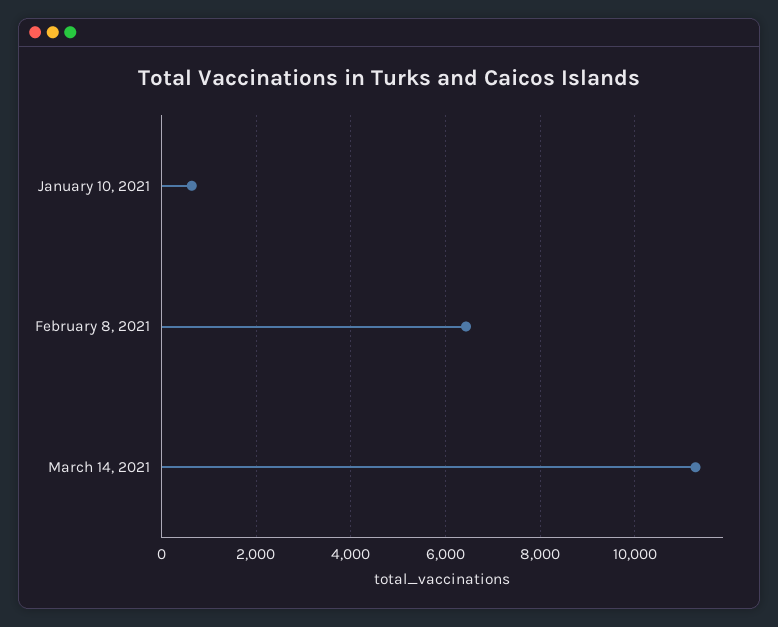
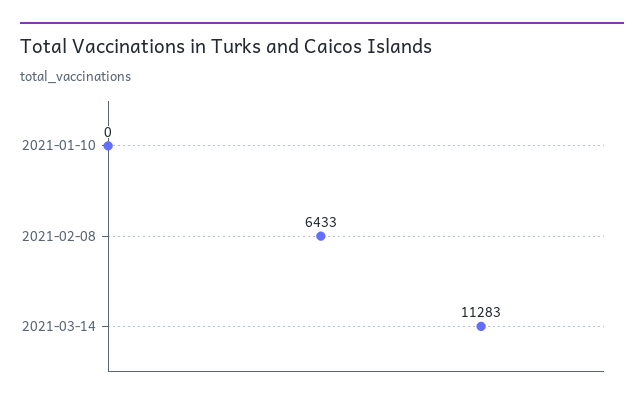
January 10, 2021: 600 -> 0

